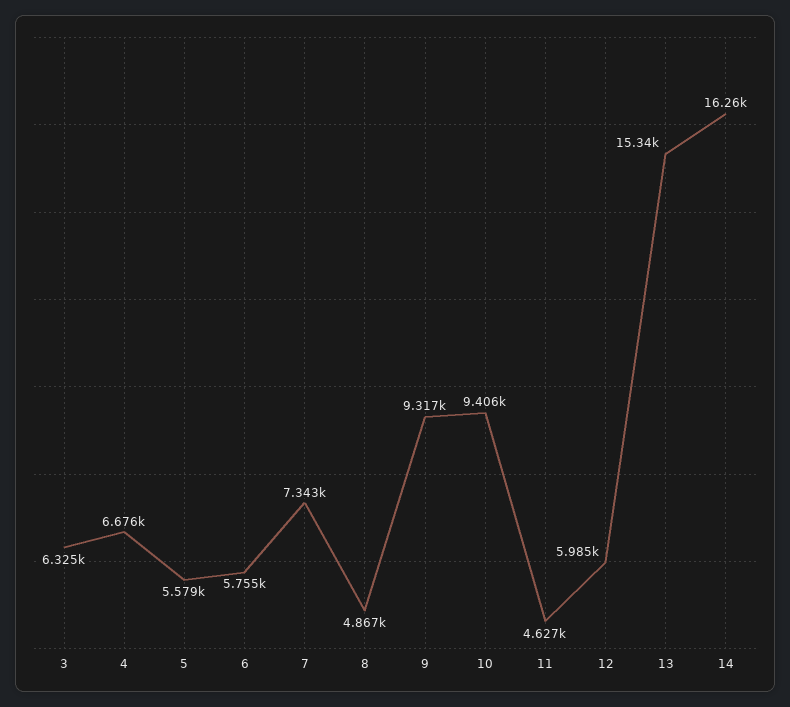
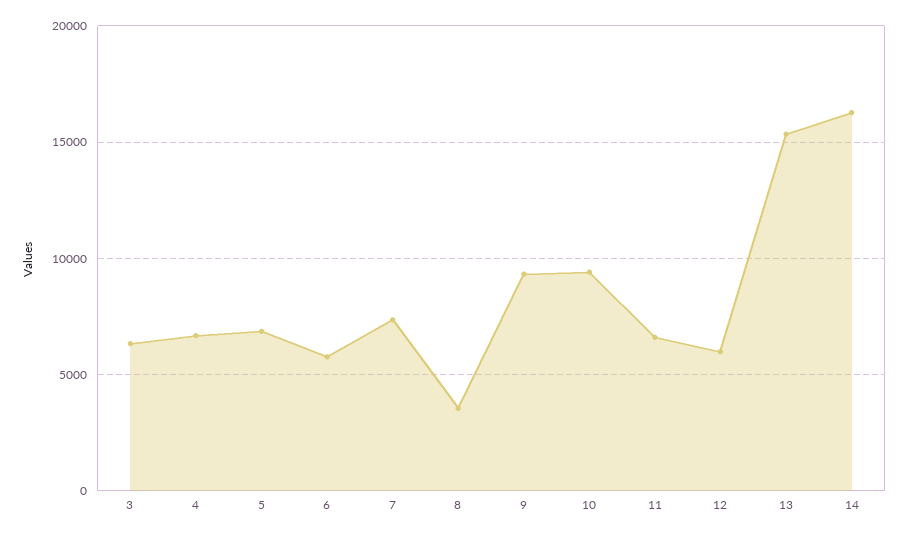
5: 5579 -> 7000
8: 4867 -> 3500
11: 4627 -> 6500

